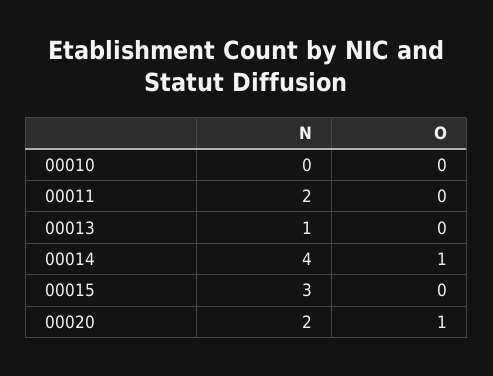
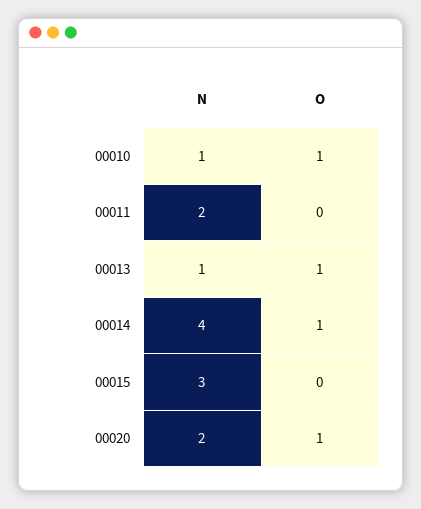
N, 00010: 0 -> 1
O, 00010: 0 -> 1
O, 00013: 0 -> 1

